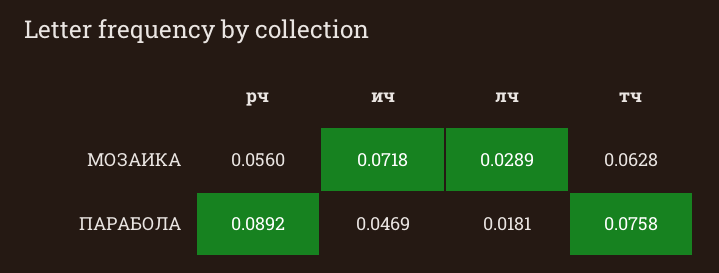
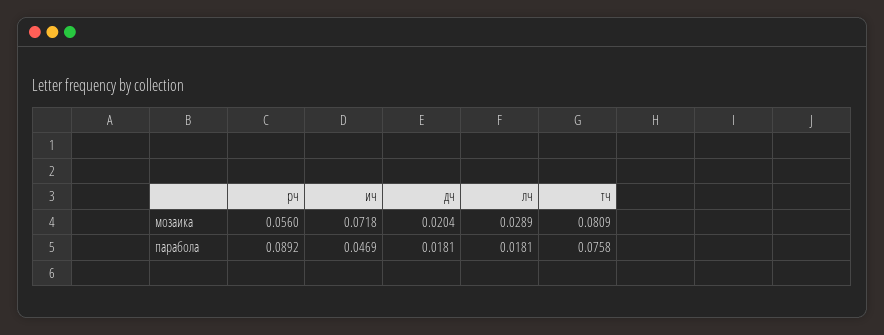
тч, МОЗАИКА: 0.0628 -> 0.0809
дч, МОЗАИКА: none -> 0.0204
дч, ПАРАБОЛА: none -> 0.0181

